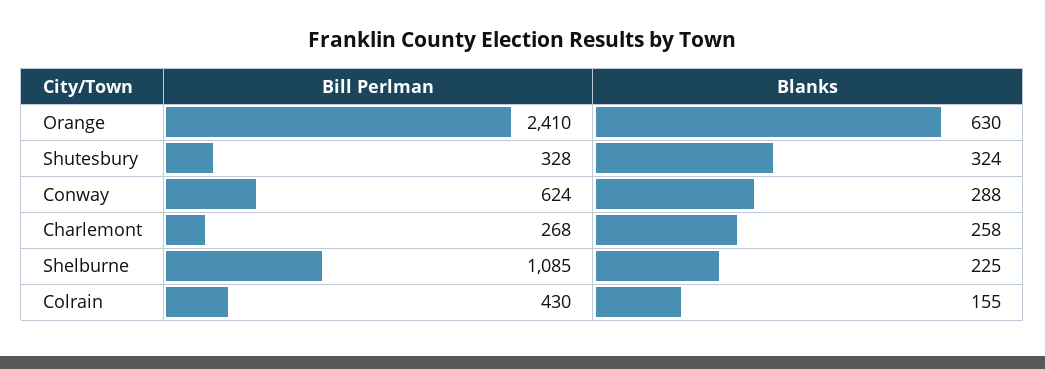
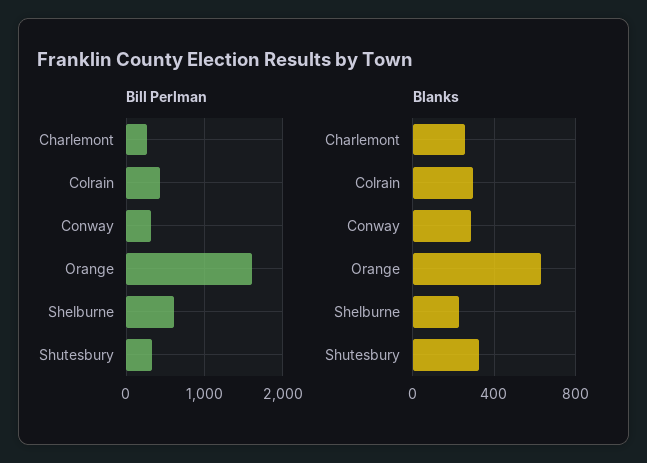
Bill Perlman, Orange: 2410 -> 1600
Bill Perlman, Conway: 624 -> 300
Bill Perlman, Shelburne: 1085 -> 600
Blanks, Colrain: 155 -> 300

